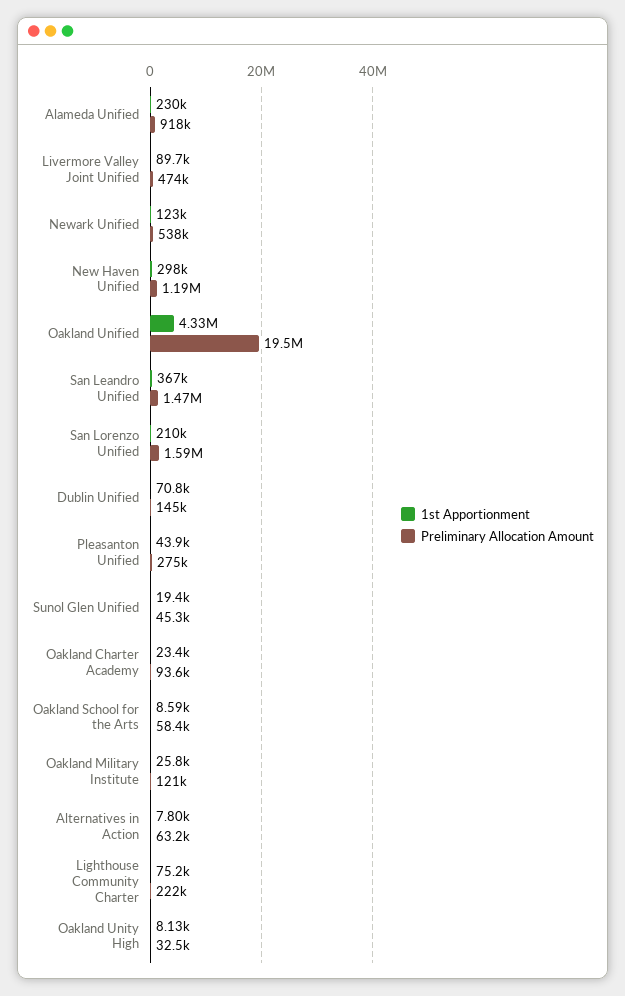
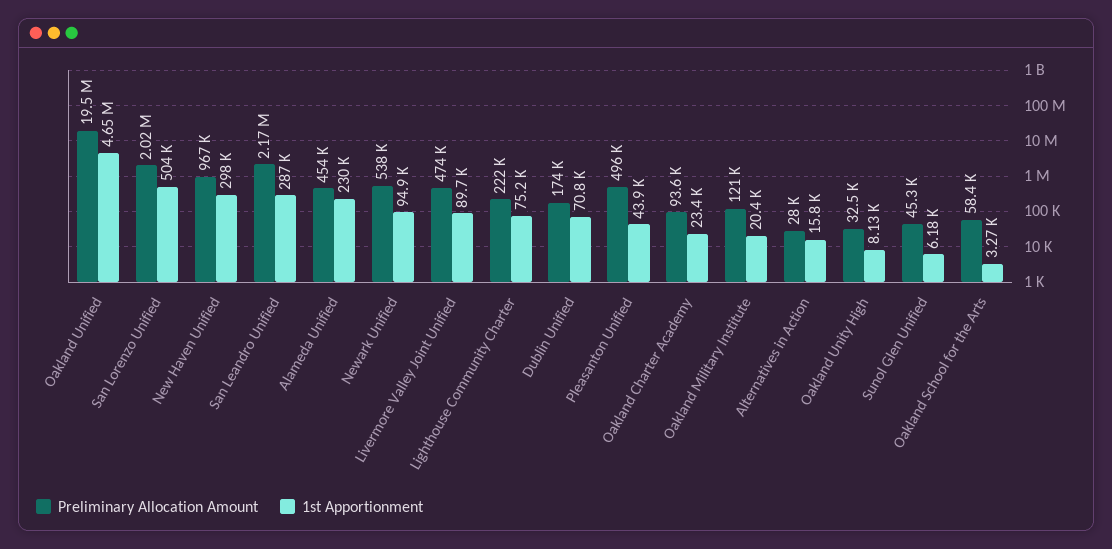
Preliminary Allocation Amount, Alameda Unified: 918000 -> 454000
1st Apportionment, Newark Unified: 123000 -> 94900
Preliminary Allocation Amount, New Haven Unified: 1190000 -> 967000
1st Apportionment, Oakland Unified: 4330000 -> 4650000
1st Apportionment, San Leandro Unified: 367000 -> 287000
Preliminary Allocation Amount, San Leandro Unified: 1470000 -> 2170000
1st Apportionment, San Lorenzo Unified: 210000 -> 504000
Preliminary Allocation Amount, San Lorenzo Unified: 1590000 -> 2020000
Preliminary Allocation Amount, Dublin Unified: 145000 -> 174000
Preliminary Allocation Amount, Pleasanton Unified: 275000 -> 496000
1st Apportionment, Sunol Glen Unified: 19400 -> 6180
1st Apportionment, Oakland School for the Arts: 8590 -> 3270
1st Apportionment, Oakland Military Institute: 25800 -> 20400
1st Apportionment, Alternatives in Action: 7800 -> 15800
Preliminary Allocation Amount, Alternatives in Action: 63200 -> 28000

